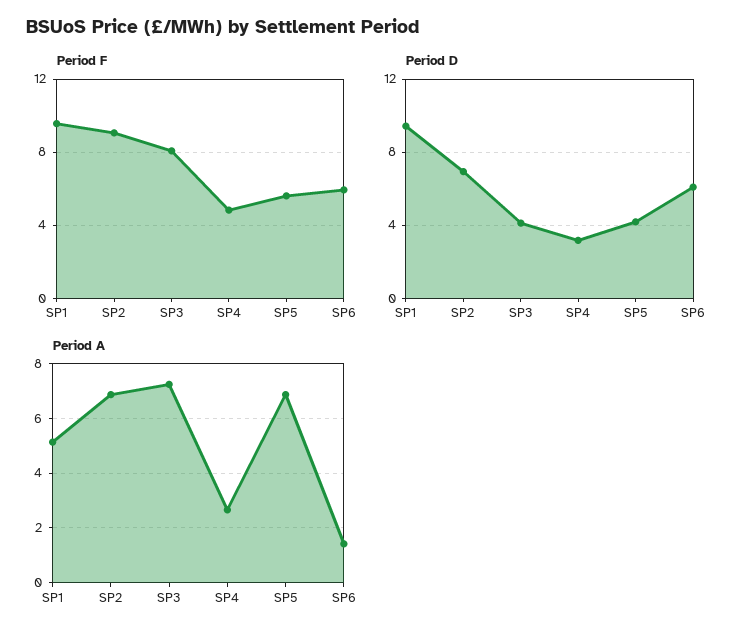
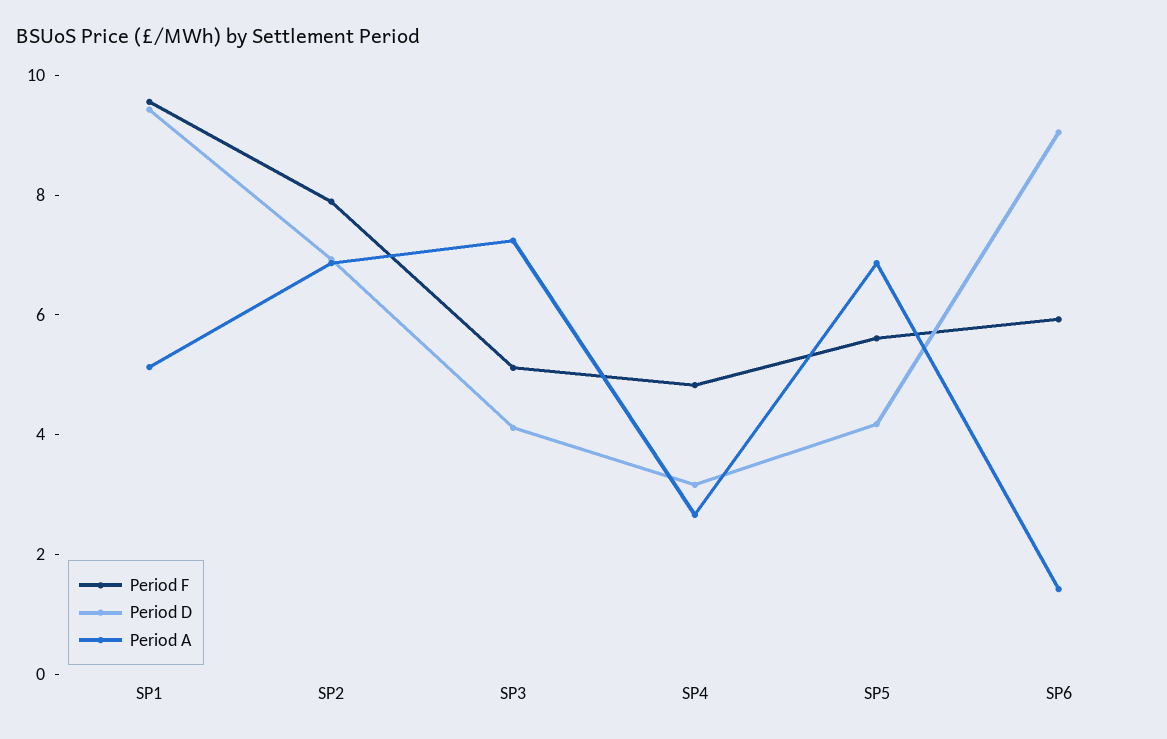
Period F, SP2: 9 -> 8
Period F, SP3: 8 -> 5
Period D, SP6: 6 -> 9

